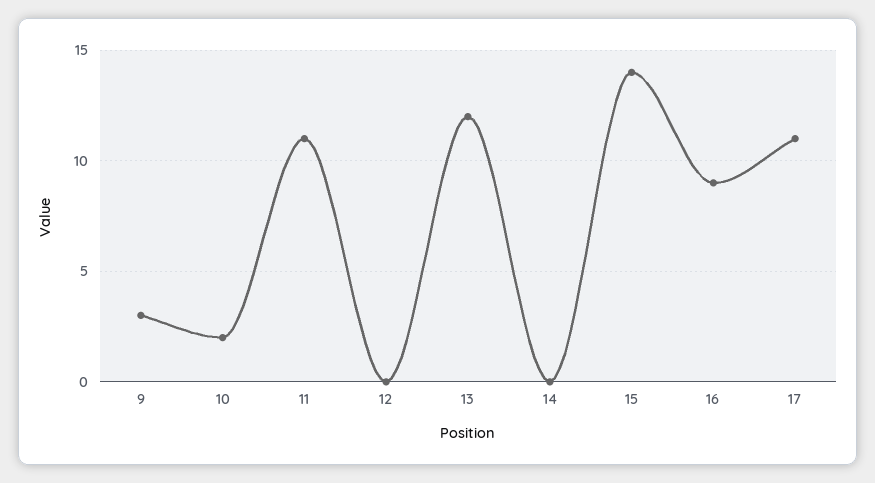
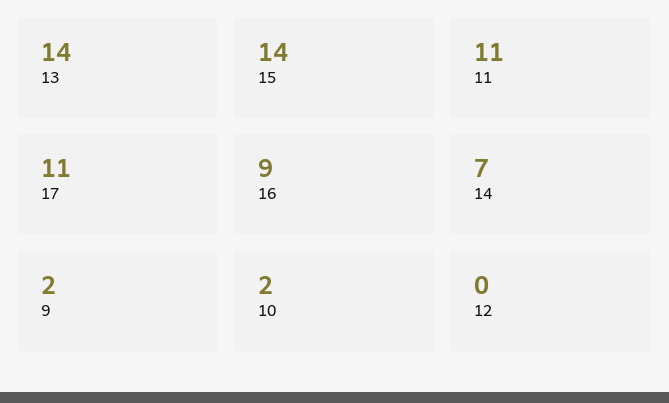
9: 3 -> 2
13: 12 -> 14
14: 0 -> 7

